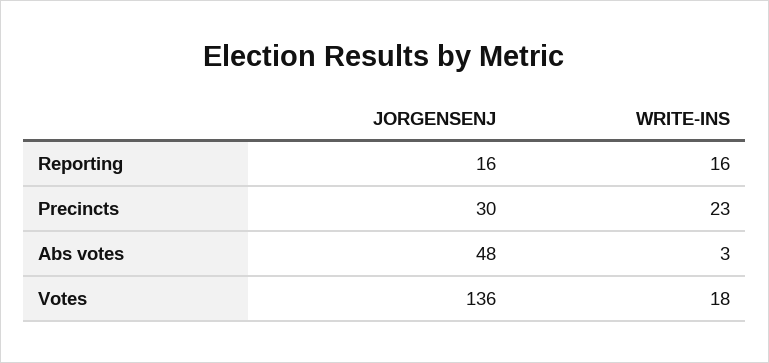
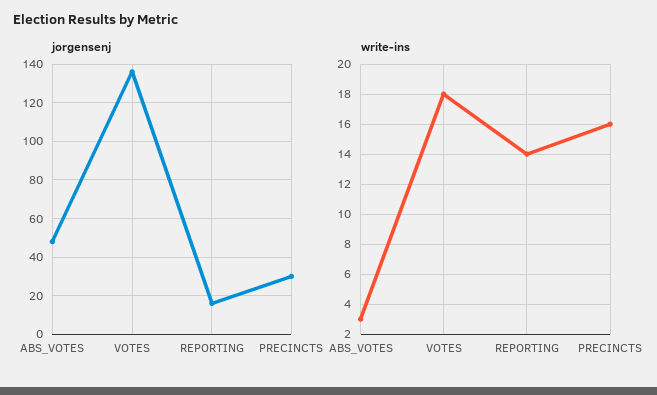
WRITE-INS, Reporting: 16 -> 14
WRITE-INS, Precincts: 23 -> 16

